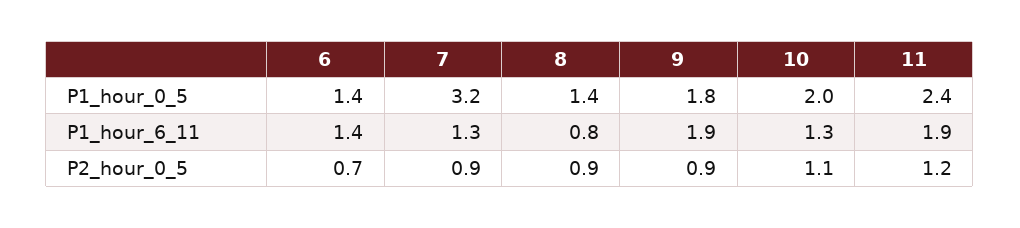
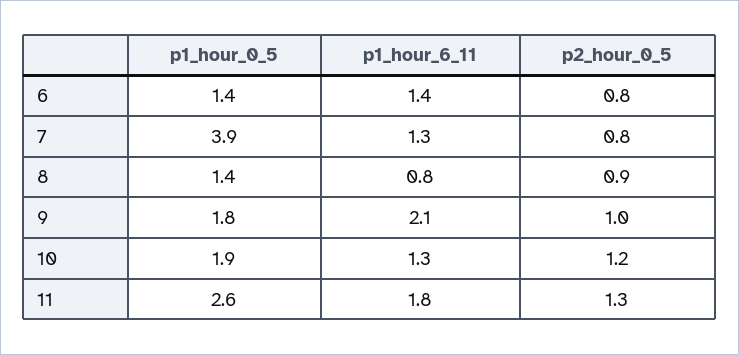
7, P1_hour_0_5: 3.2 -> 3.9
10, P1_hour_0_5: 2 -> 1.9
11, P1_hour_0_5: 2.4 -> 2.6
9, P1_hour_6_11: 1.9 -> 2.1
11, P1_hour_6_11: 1.9 -> 1.8
6, P2_hour_0_5: 0.7 -> 0.8
7, P2_hour_0_5: 0.9 -> 0.8
9, P2_hour_0_5: 0.9 -> 1
10, P2_hour_0_5: 1.1 -> 1.2
11, P2_hour_0_5: 1.2 -> 1.3

